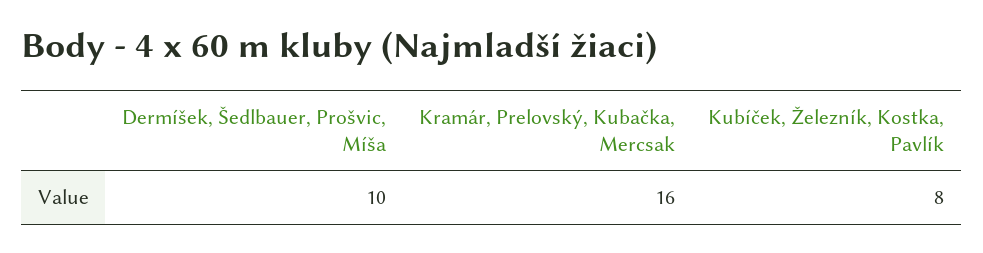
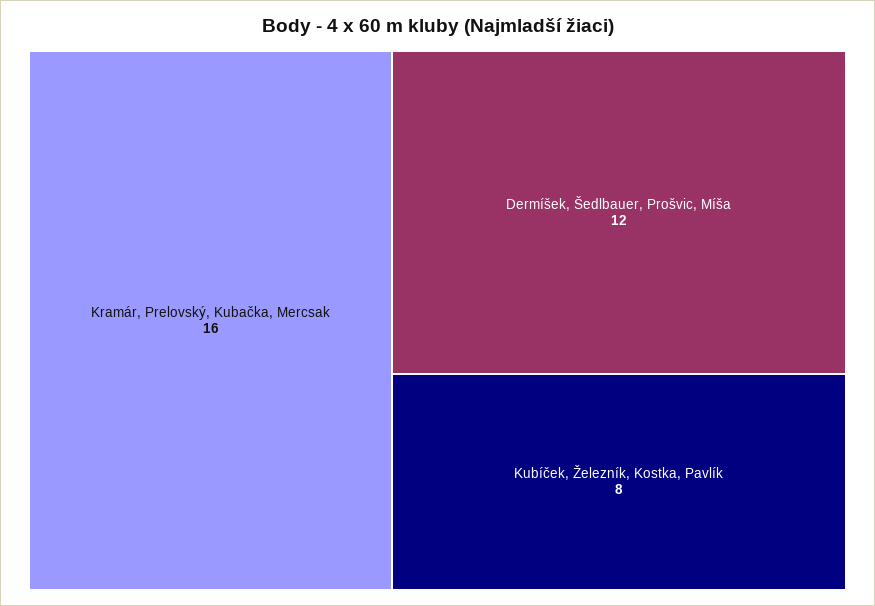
Dermíšek, Šedlbauer, Prošvic, Míša: 10 -> 12

